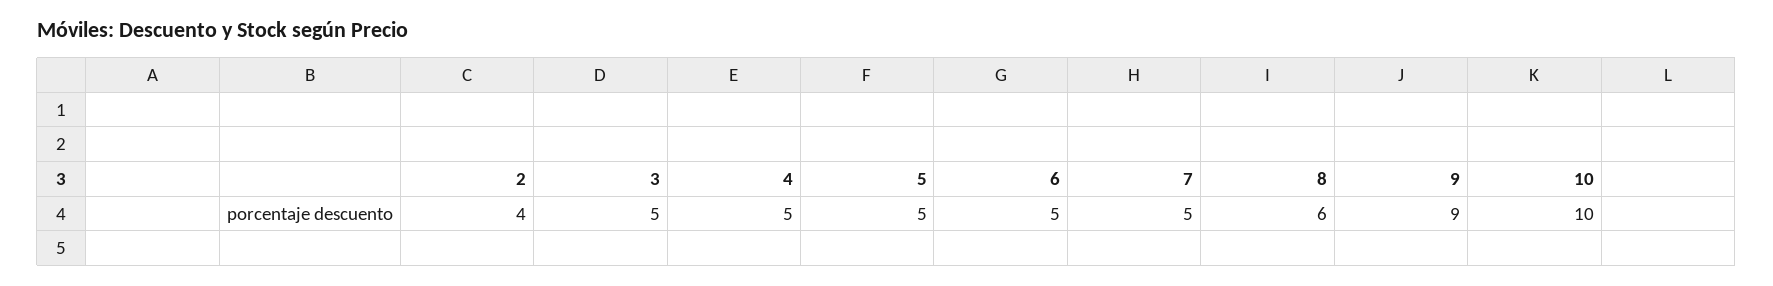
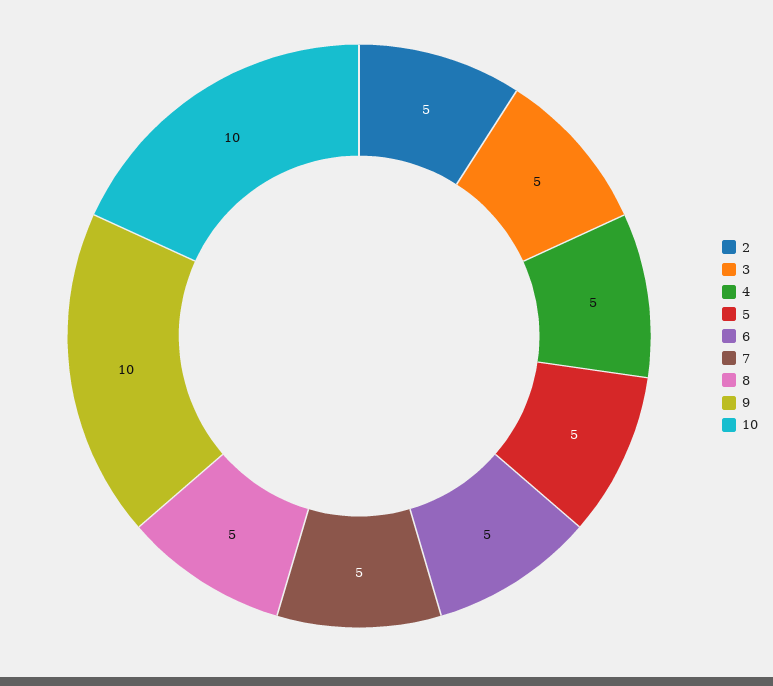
2: 4 -> 5
8: 6 -> 5
9: 9 -> 10

